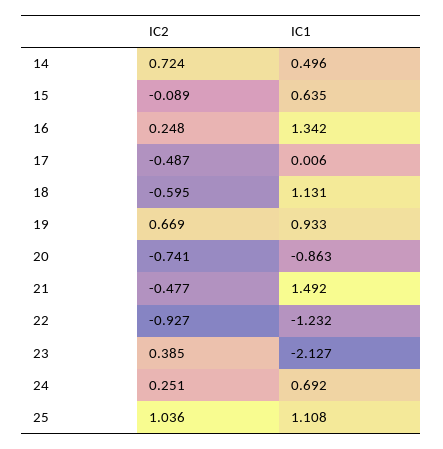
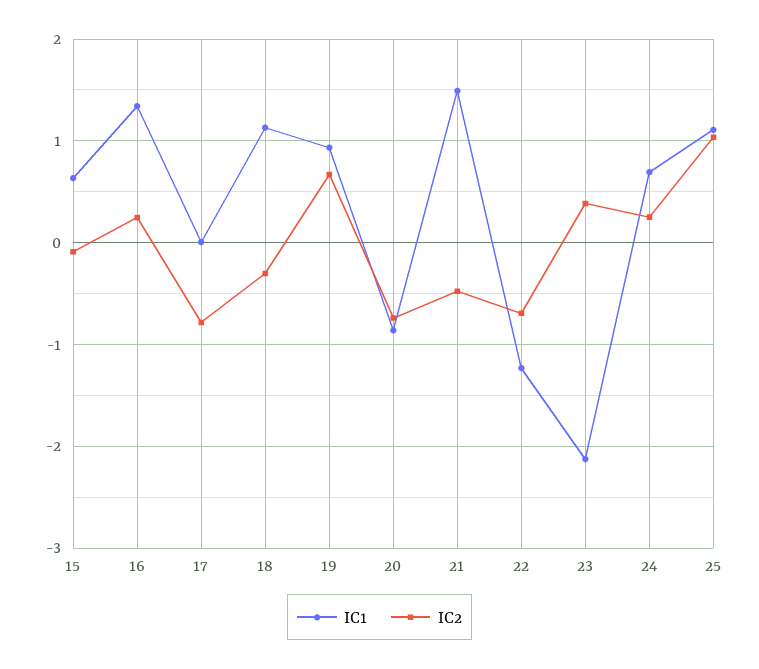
IC2, 14: 0.724 -> none
IC1, 14: 0.496 -> none
IC2, 17: -0.487 -> -0.8
IC2, 18: -0.595 -> -0.3
IC2, 22: -0.927 -> -0.7

